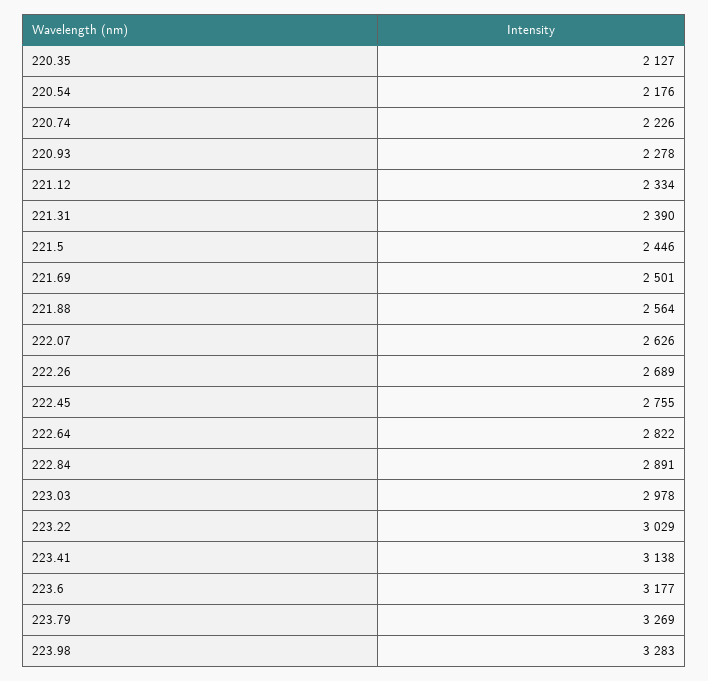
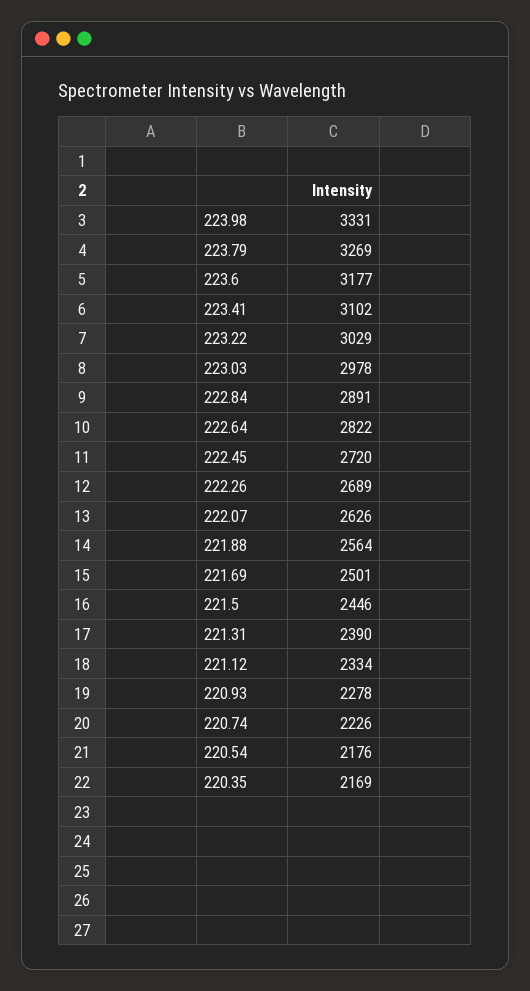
220.35: 2127 -> 2169
222.45: 2755 -> 2720
223.41: 3138 -> 3102
223.98: 3283 -> 3331

